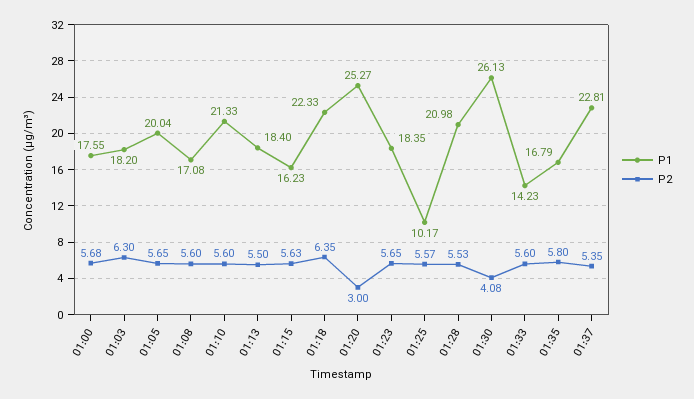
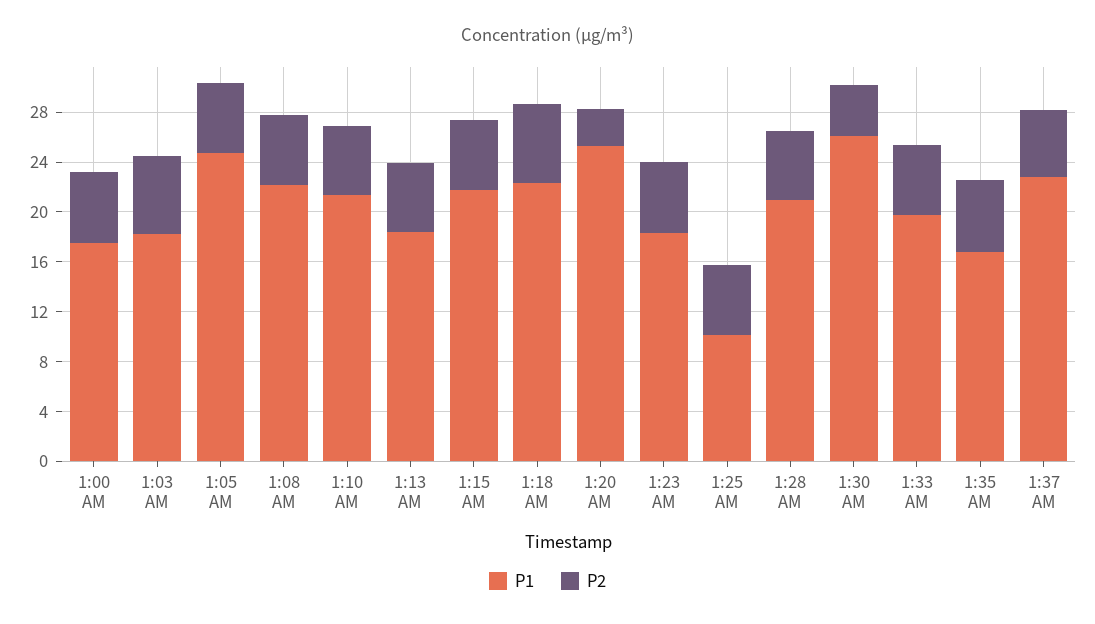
P1, 01:05: 20.04 -> 25
P1, 01:08: 17.08 -> 22
P1, 01:15: 16.23 -> 22
P1, 01:33: 14.23 -> 20

